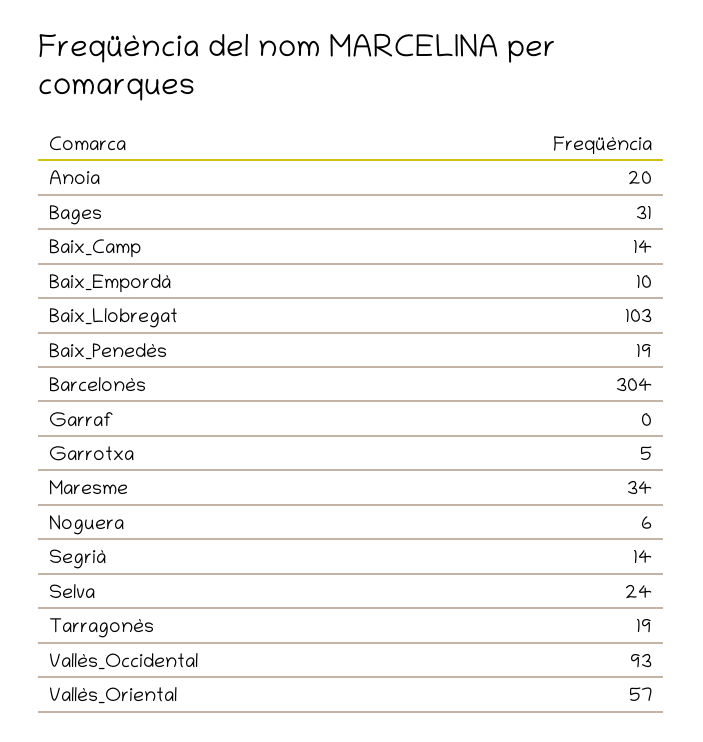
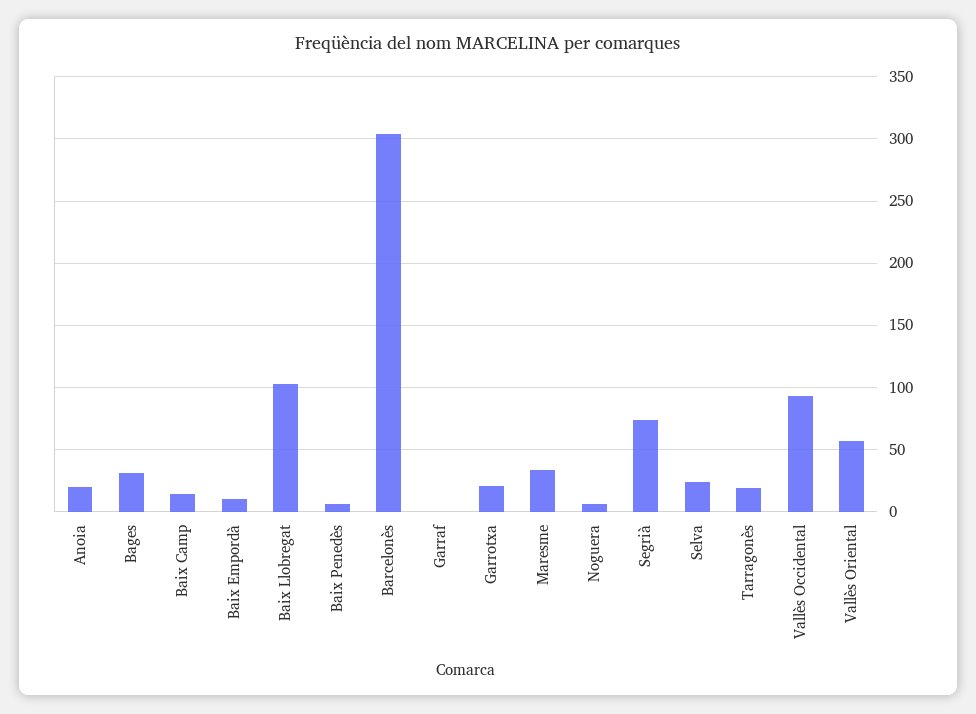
Baix_Penedès: 19 -> 5
Garrotxa: 5 -> 20
Segrià: 14 -> 75

